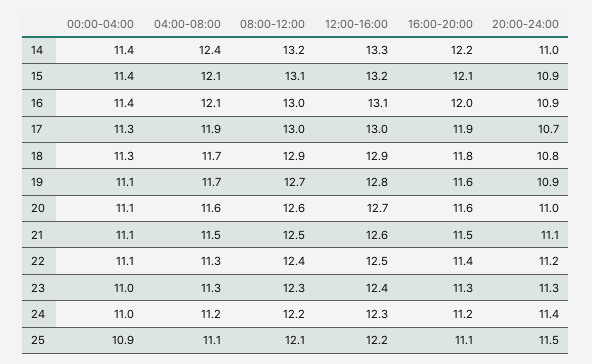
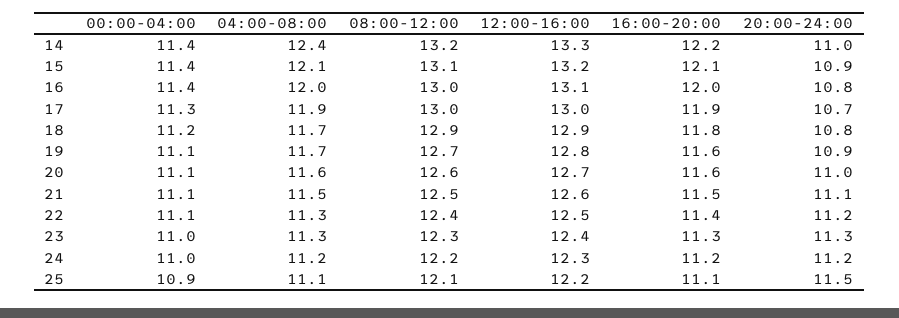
04:00-08:00, 16: 12.1 -> 12
20:00-24:00, 16: 10.9 -> 10.8
00:00-04:00, 18: 11.3 -> 11.2
20:00-24:00, 24: 11.4 -> 11.2

